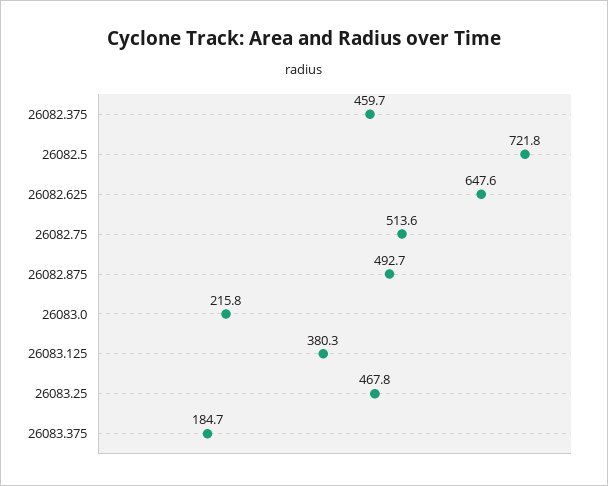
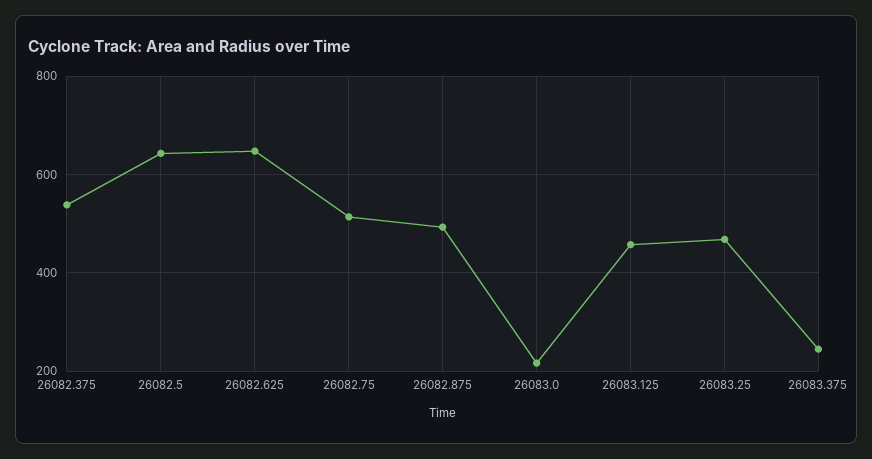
26082.375: 459.7 -> 540
26082.5: 721.8 -> 640
26083.125: 380.3 -> 460
26083.375: 184.7 -> 240

